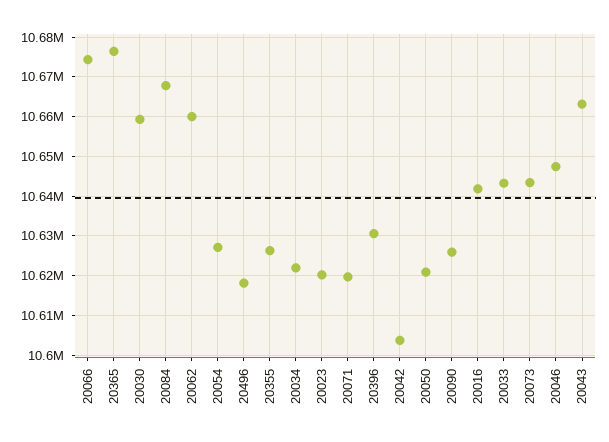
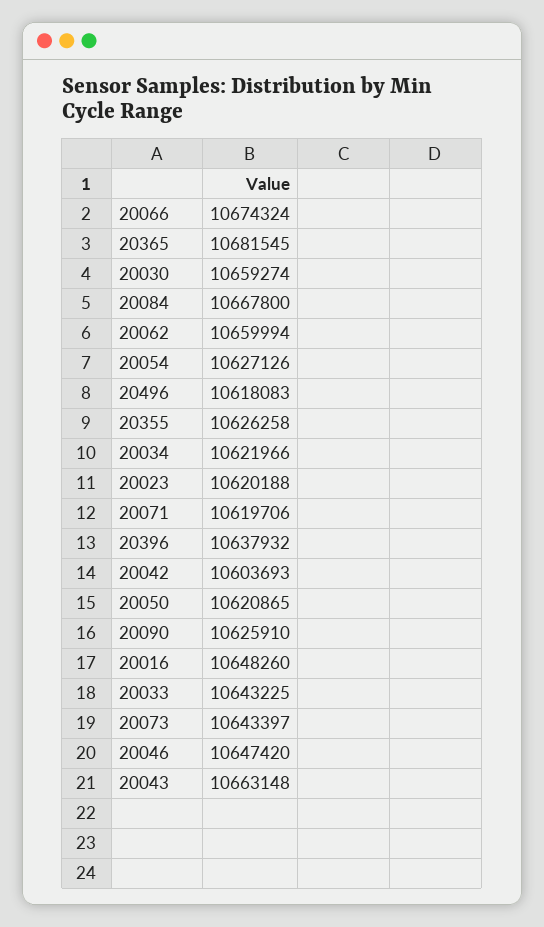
20365: 10676000 -> 10681545
20396: 10630000 -> 10637932
20016: 10642000 -> 10648260

